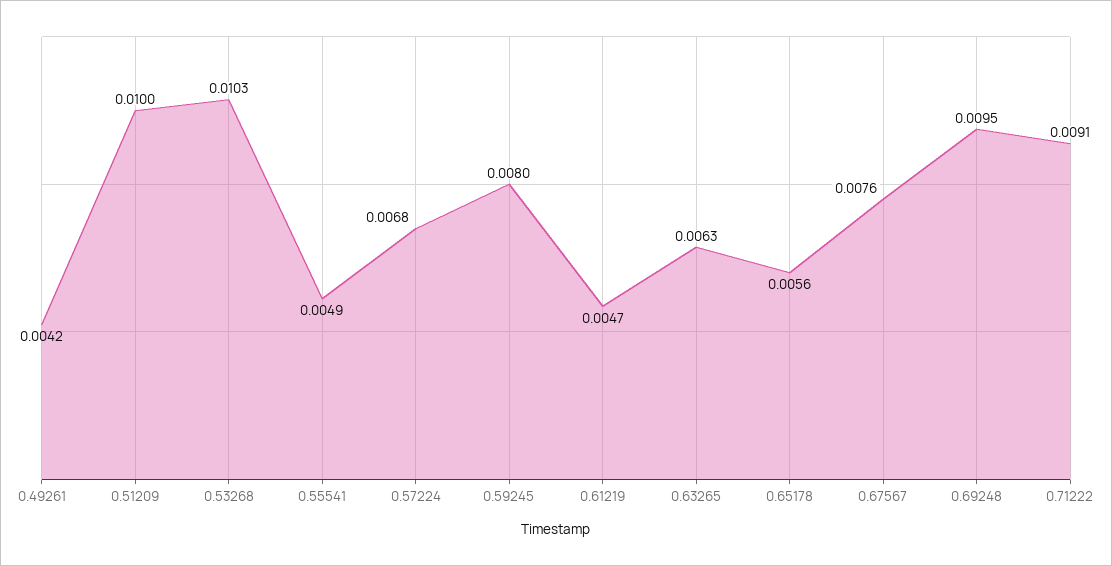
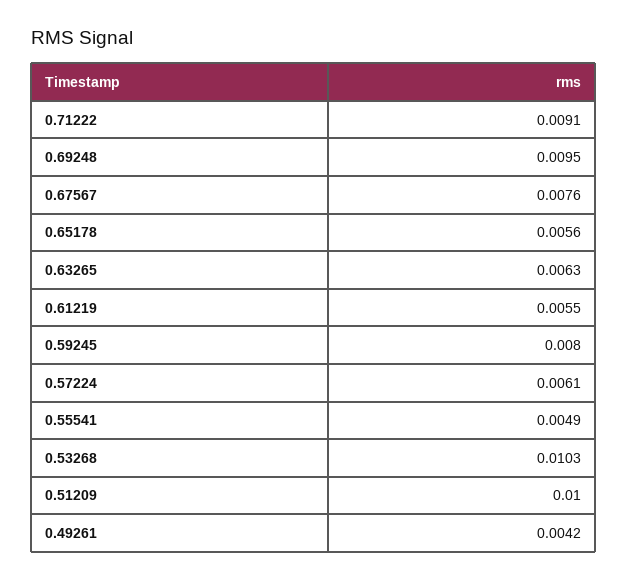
0.57224: 0.0068 -> 0.0061
0.61219: 0.0047 -> 0.0055

